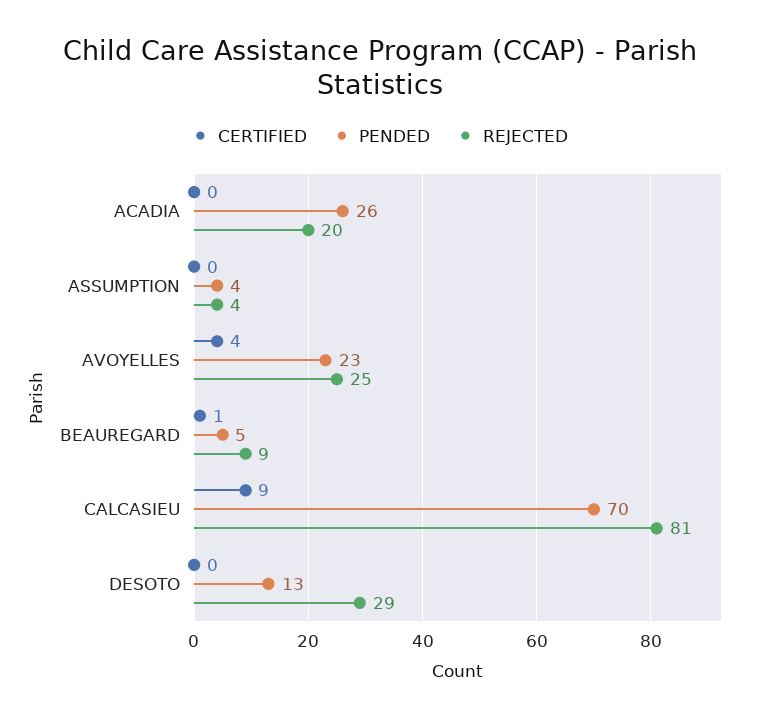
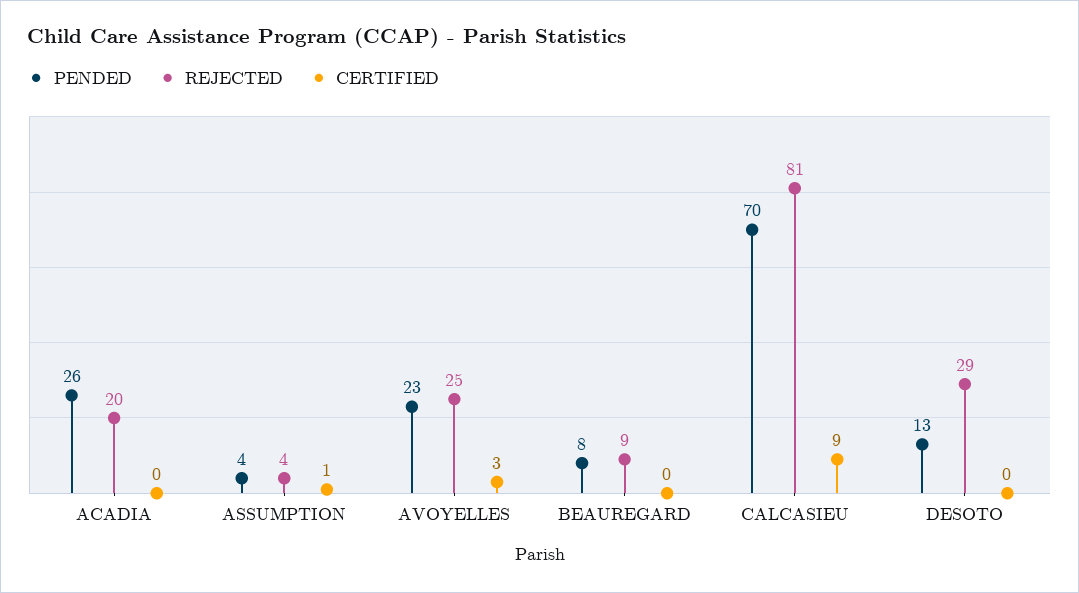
CERTIFIED, ASSUMPTION: 0 -> 1
CERTIFIED, AVOYELLES: 4 -> 3
CERTIFIED, BEAUREGARD: 1 -> 0
PENDED, BEAUREGARD: 5 -> 8

